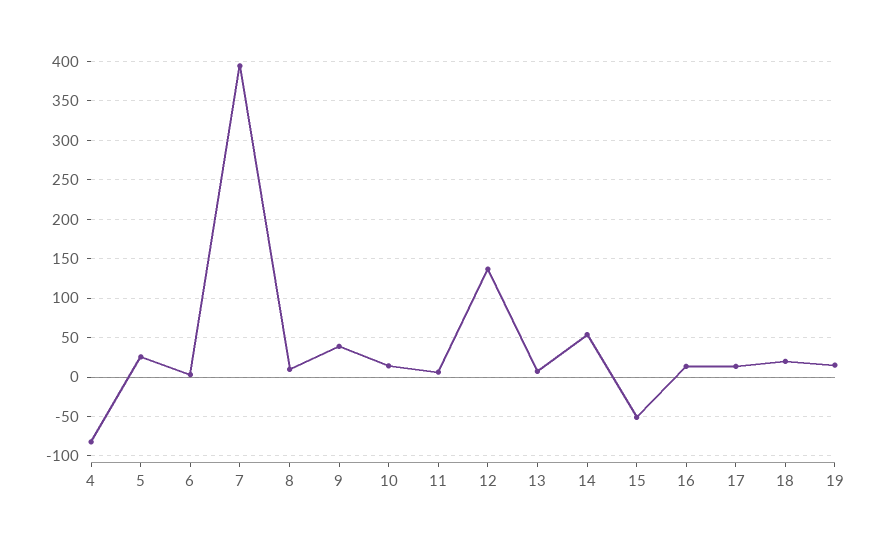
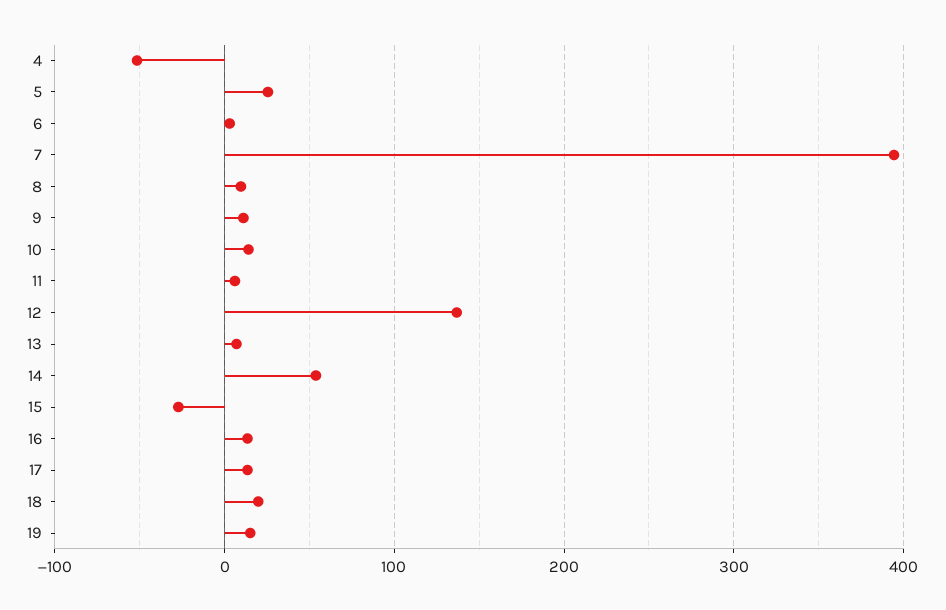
4: -80 -> -50
9: 40 -> 10
15: -50 -> -30

